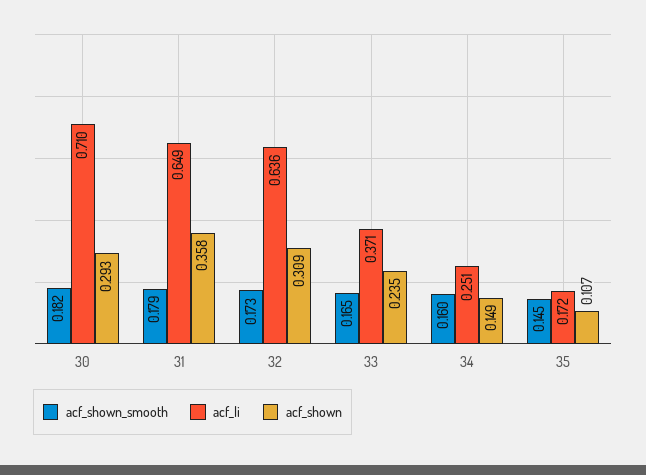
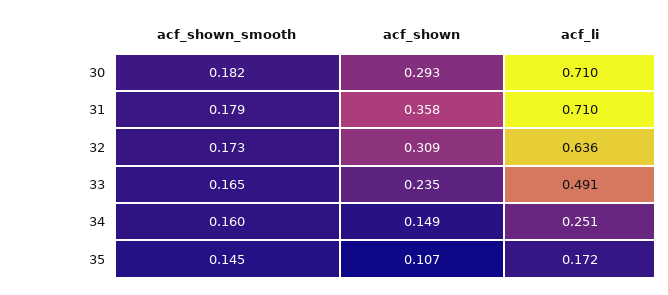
acf_li, 31: 0.649 -> 0.71
acf_li, 33: 0.371 -> 0.491

